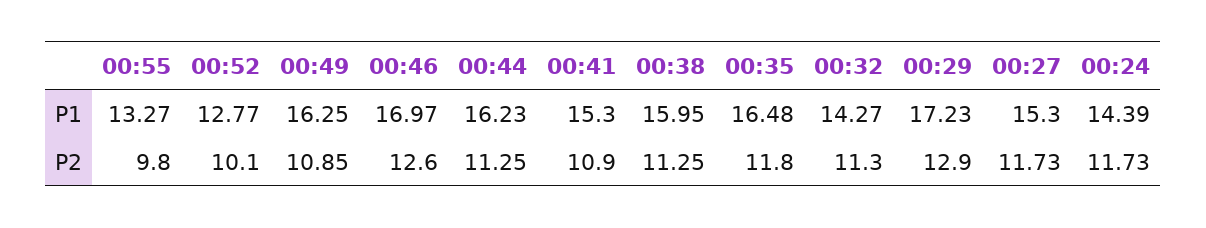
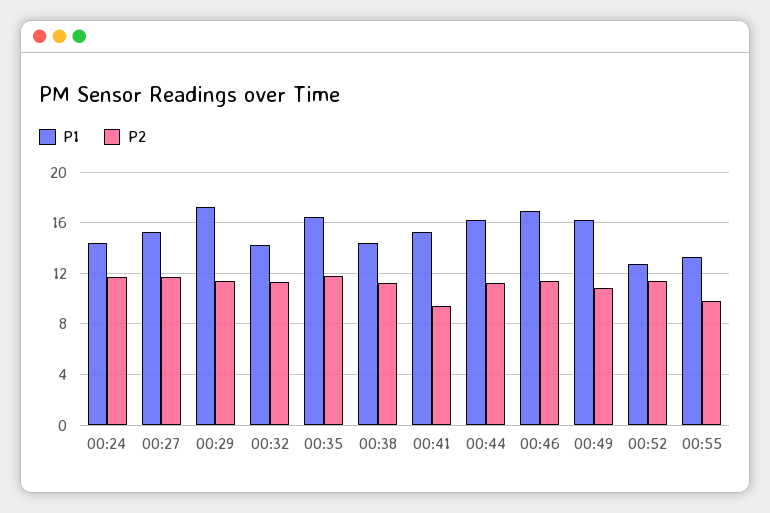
P1, 00:38: 15.95 -> 14.5
P2, 00:52: 10.1 -> 11.5
P2, 00:46: 12.6 -> 11.5
P2, 00:41: 10.9 -> 9.5
P2, 00:29: 12.9 -> 11.5

